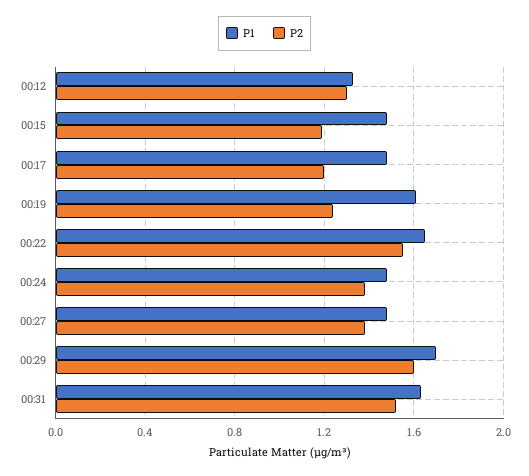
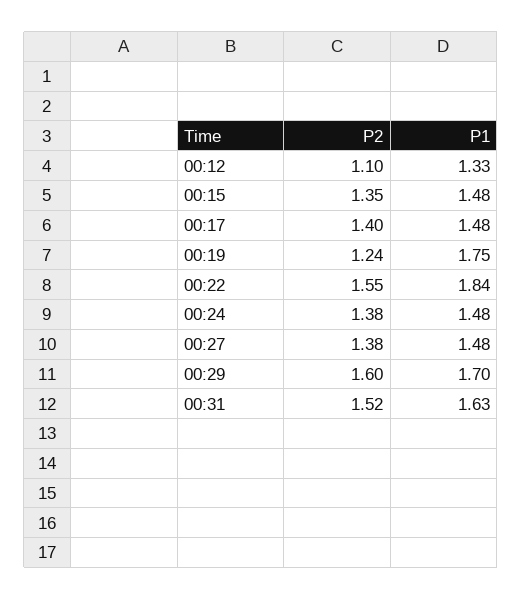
P2, 00:12: 1.3 -> 1.1
P2, 00:15: 1.2 -> 1.35
P2, 00:17: 1.2 -> 1.4
P1, 00:19: 1.6 -> 1.75
P1, 00:22: 1.65 -> 1.84

